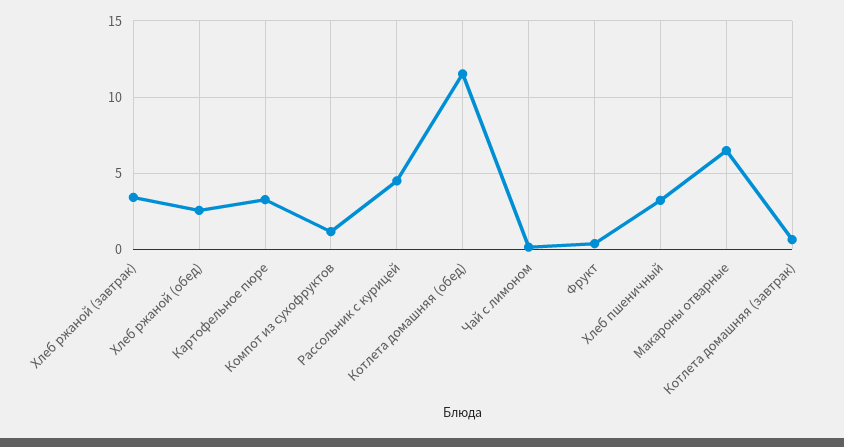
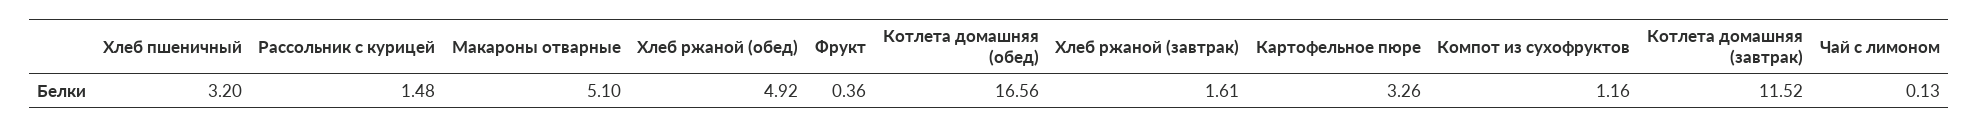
Хлеб ржаной (завтрак): 3.5 -> 1.61
Хлеб ржаной (обед): 2.5 -> 4.92
Рассольник с курицей: 4.5 -> 1.48
Котлета домашняя (обед): 11.5 -> 16.56
Макароны отварные: 6.5 -> 5.1
Котлета домашняя (завтрак): 0.5 -> 11.52

